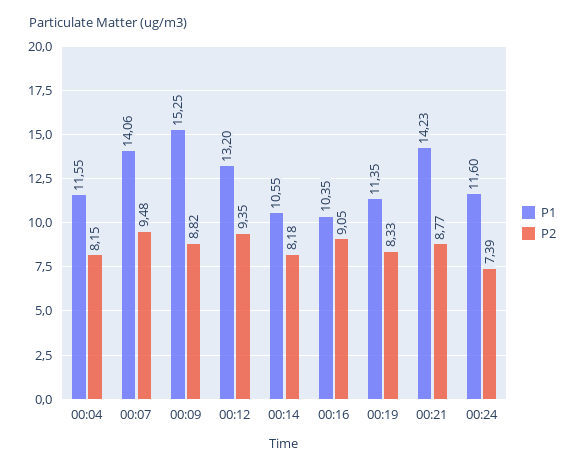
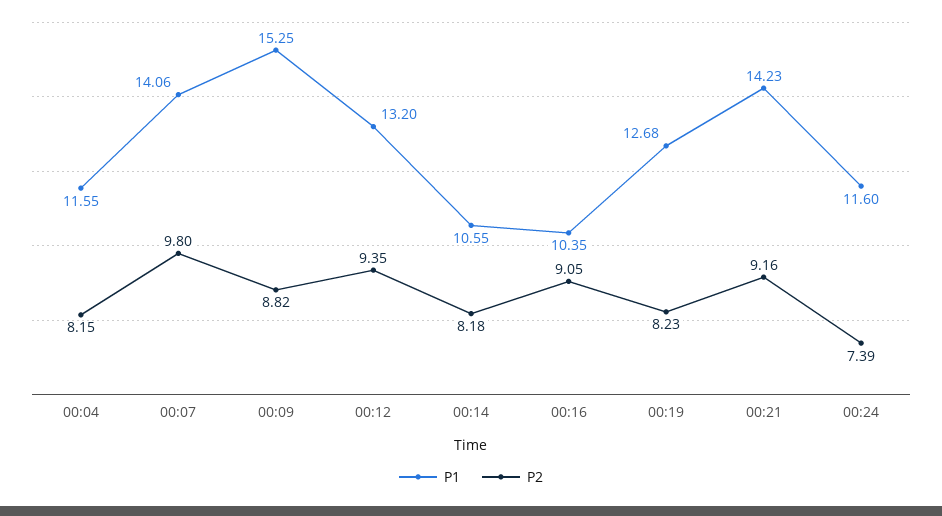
P2, 00:07: 9.48 -> 9.8
P1, 00:19: 11.35 -> 12.68
P2, 00:19: 8.33 -> 8.23
P2, 00:21: 8.77 -> 9.16

